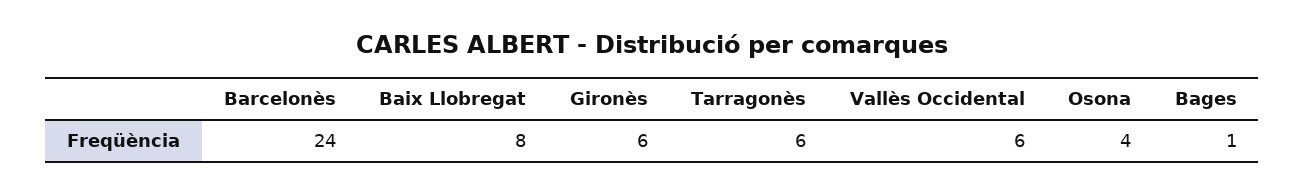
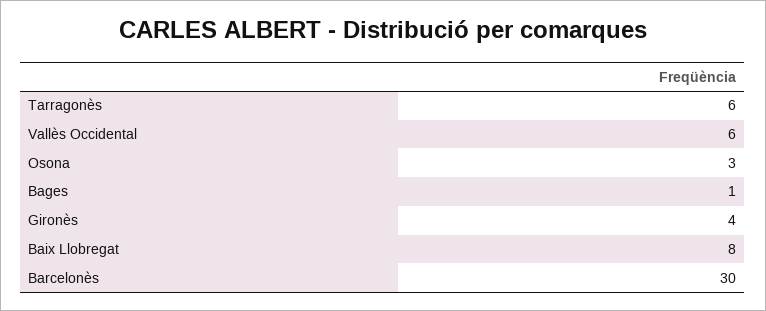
Barcelonès: 24 -> 30
Gironès: 6 -> 4
Osona: 4 -> 3

